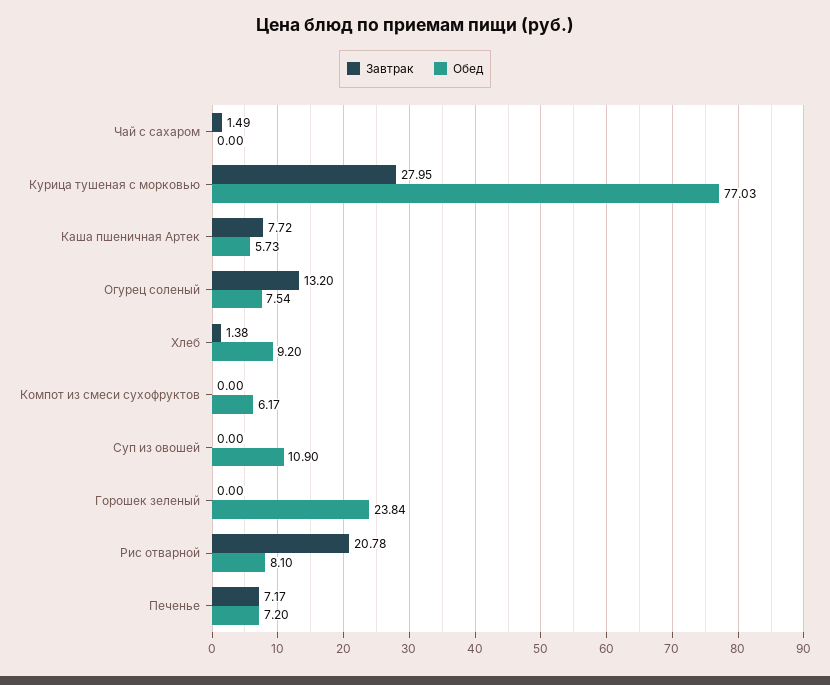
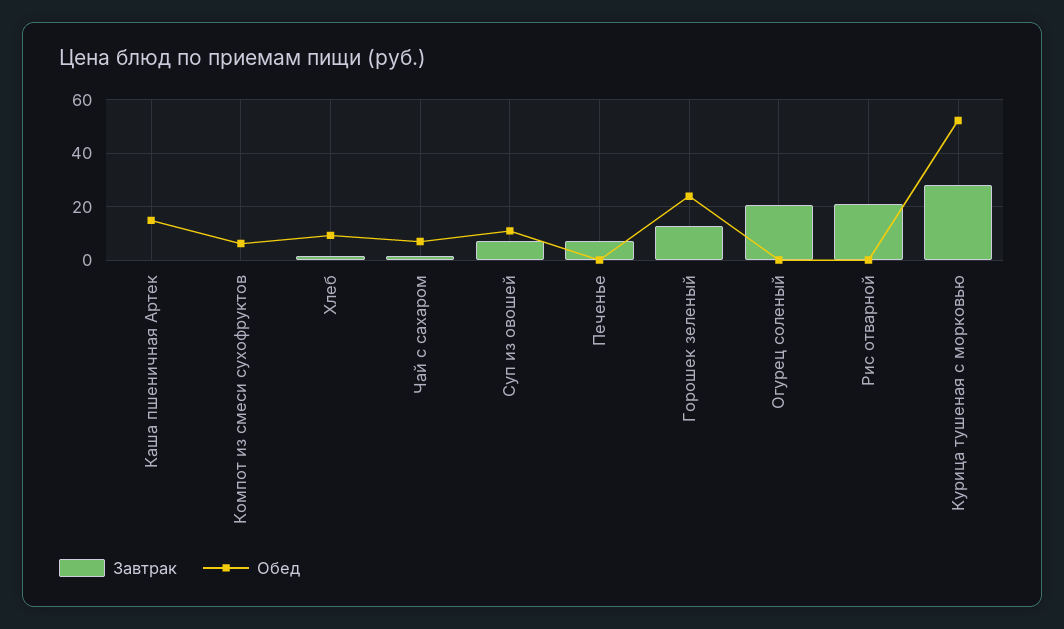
Обед, Чай с сахаром: 0 -> 7.5
Обед, Курица тушеная с морковью: 77.03 -> 52.5
Завтрак, Каша пшеничная Артек: 7.72 -> 0
Обед, Каша пшеничная Артек: 5.73 -> 15
Завтрак, Огурец соленый: 13.2 -> 20
Обед, Огурец соленый: 7.54 -> 0
Завтрак, Суп из овошей: 0 -> 7.5
Завтрак, Горошек зеленый: 0 -> 12.5
Обед, Рис отварной: 8.1 -> 0
Обед, Печенье: 7.2 -> 0

